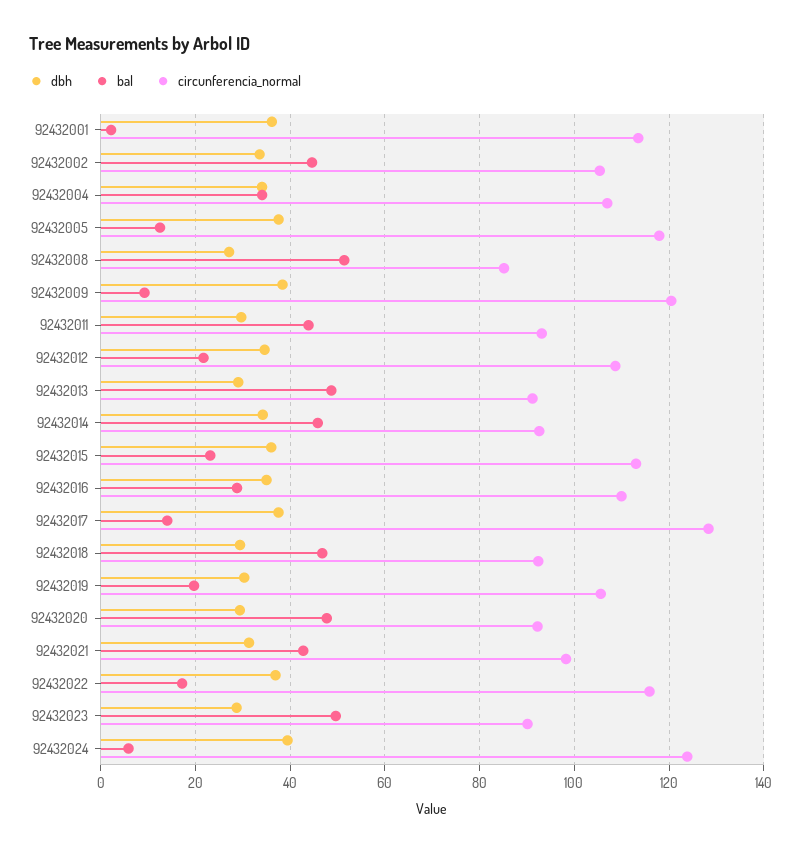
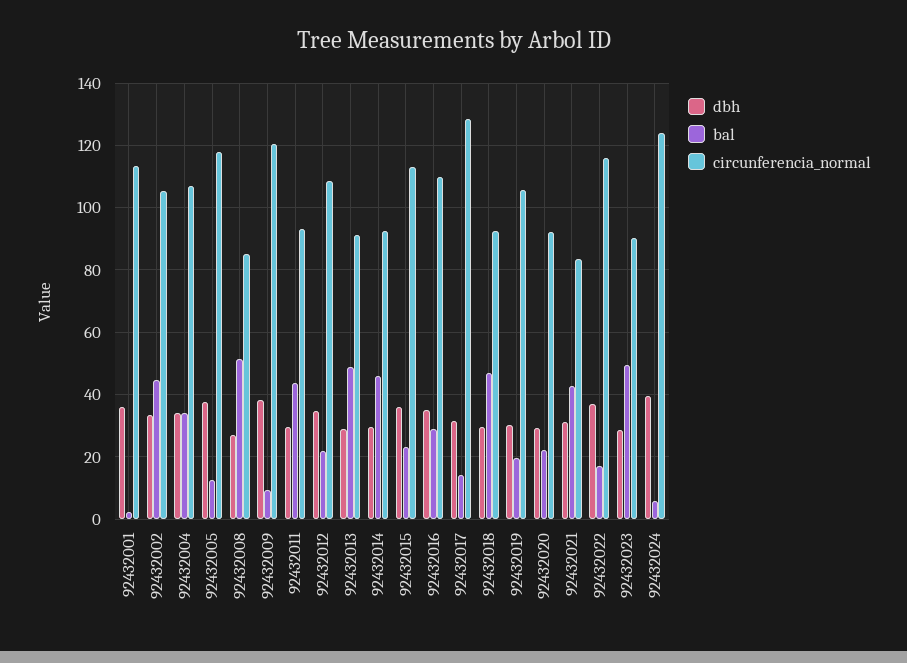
dbh, 92432014: 34 -> 30
dbh, 92432017: 38 -> 32
bal, 92432020: 48 -> 22
circunferencia_normal, 92432021: 98 -> 84

